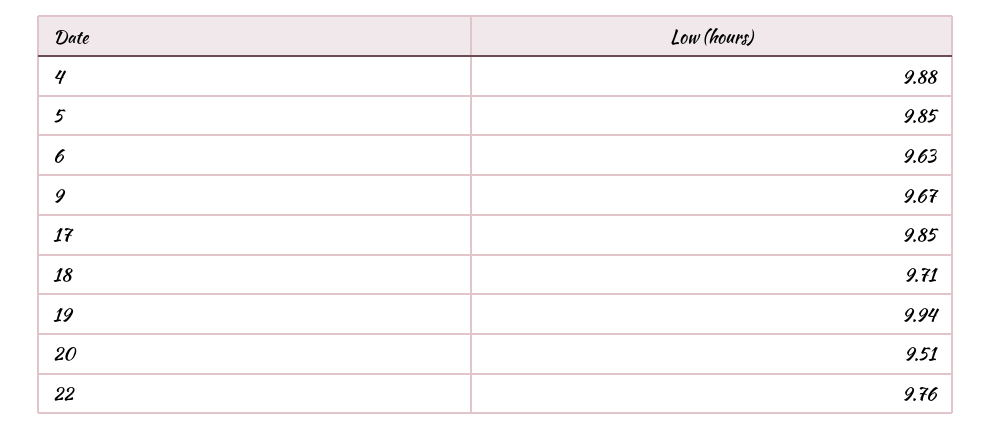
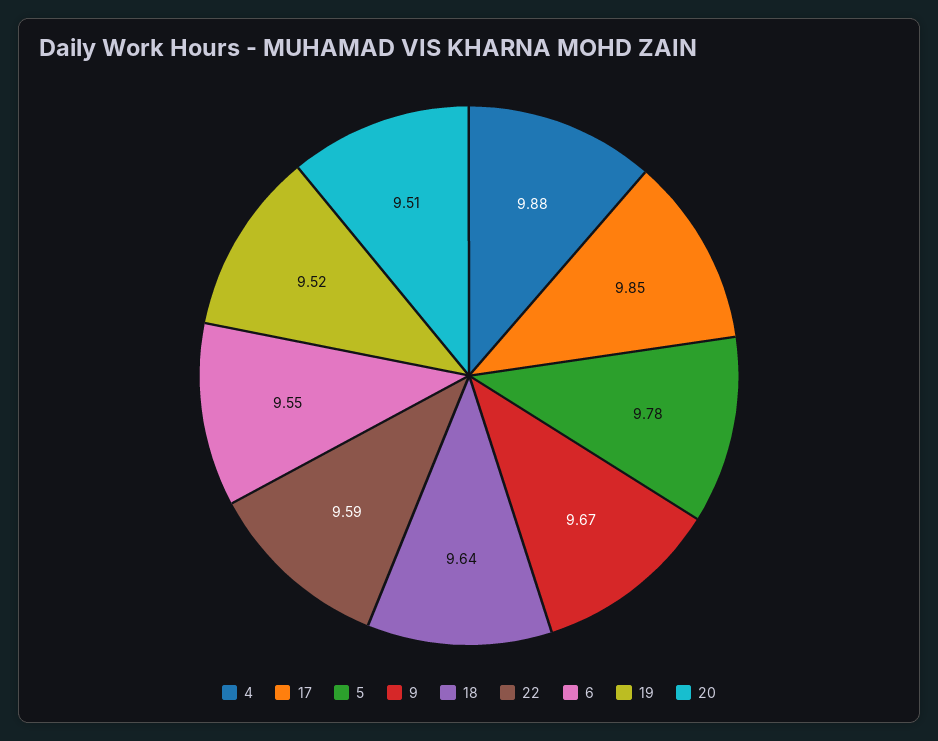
5: 9.85 -> 9.78
6: 9.63 -> 9.55
18: 9.71 -> 9.64
19: 9.94 -> 9.52
22: 9.76 -> 9.59

